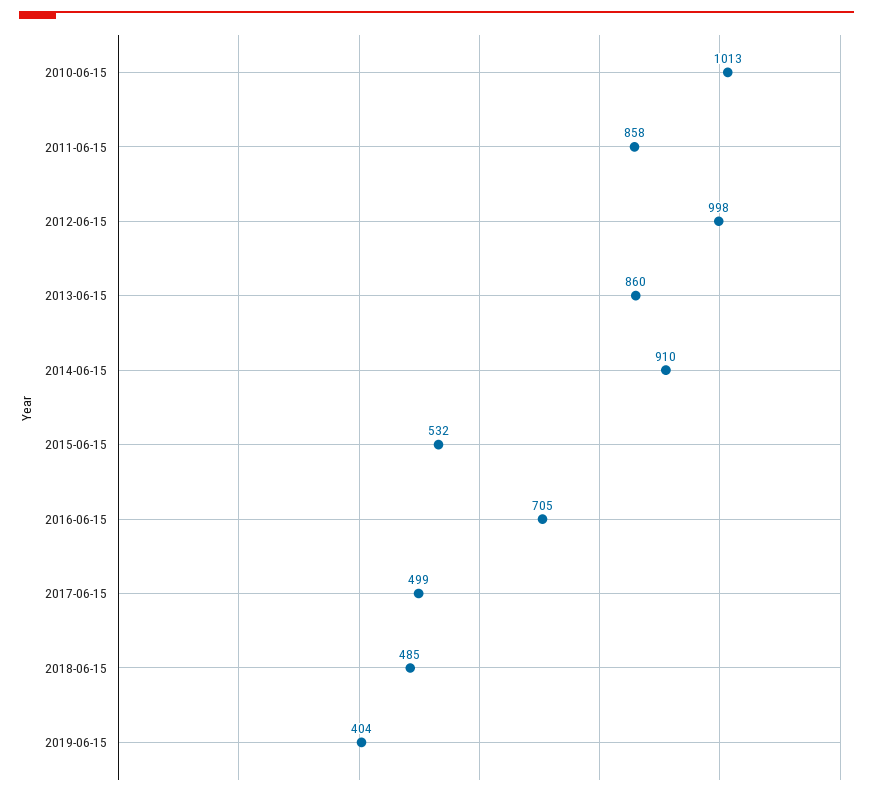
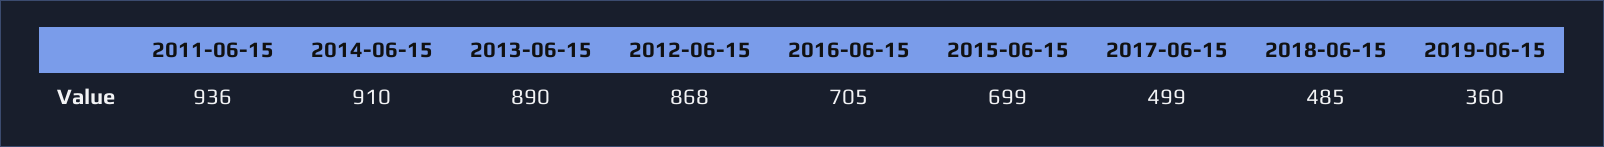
2010-06-15: 1013 -> none
2011-06-15: 858 -> 936
2012-06-15: 998 -> 868
2013-06-15: 860 -> 890
2015-06-15: 532 -> 699
2019-06-15: 404 -> 360

